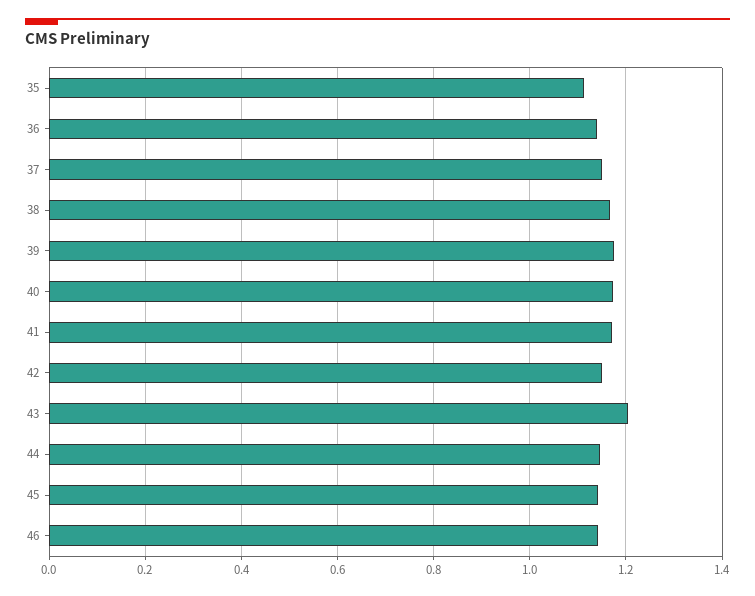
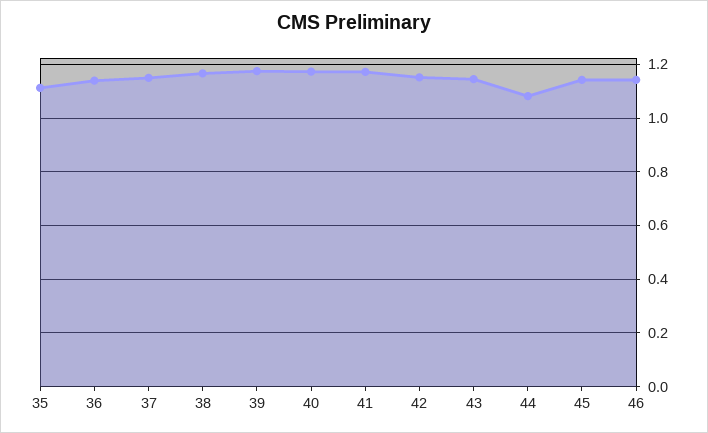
43: 1.2 -> 1.15
44: 1.14 -> 1.075

